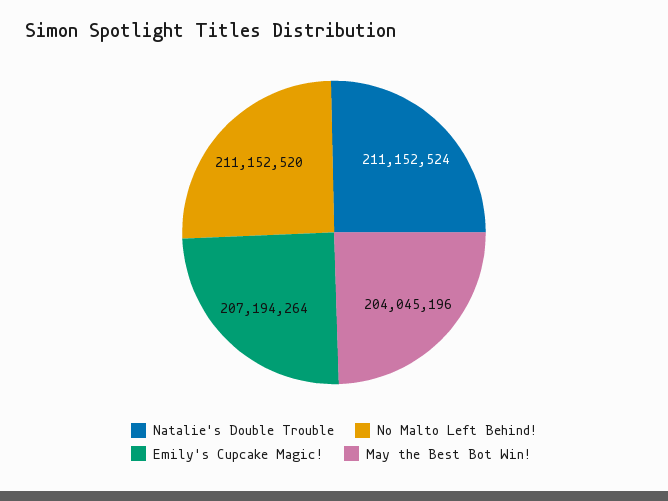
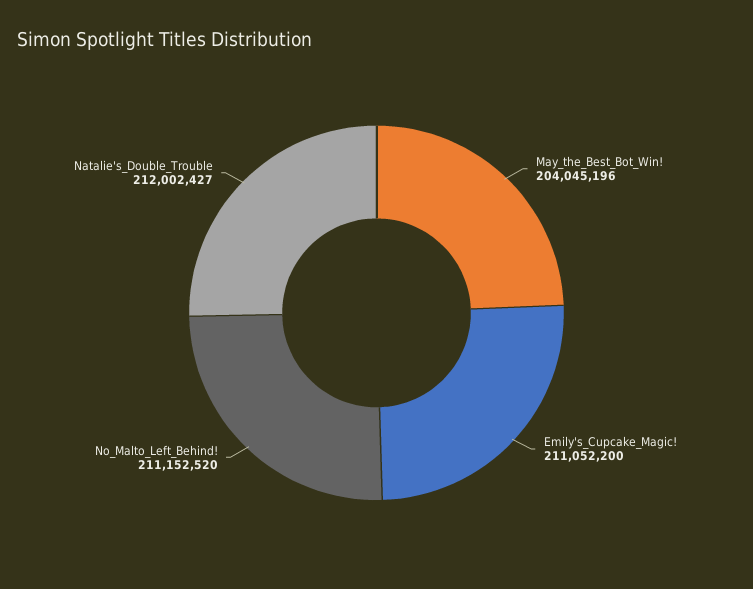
Natalie's Double Trouble: 211152524 -> 212002427
Emily's Cupcake Magic!: 207194264 -> 211052200

